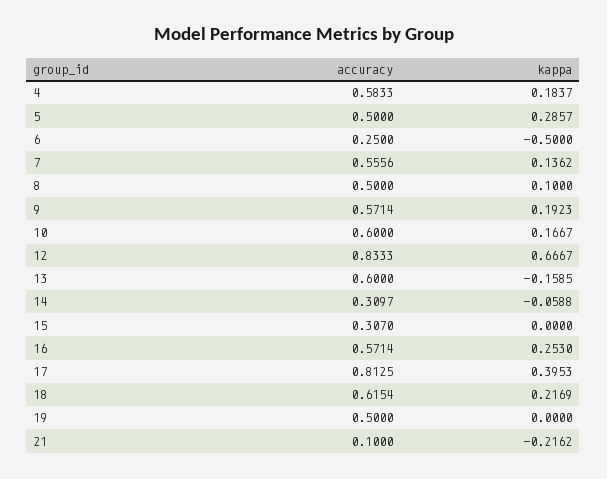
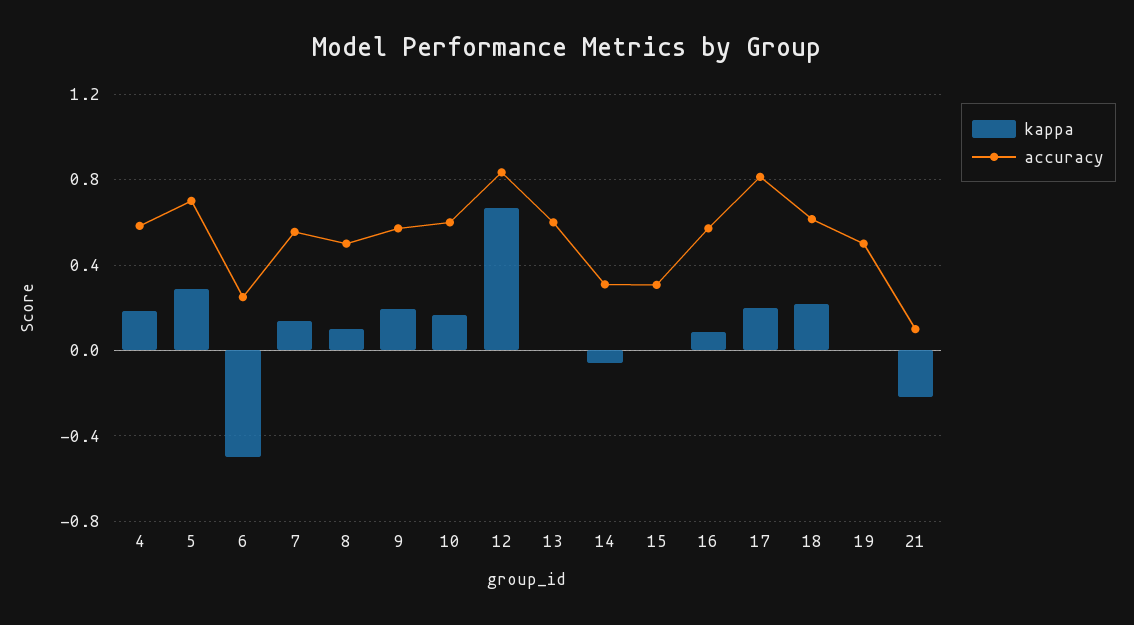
accuracy, 5: 0.5 -> 0.7
kappa, 13: -0.1585 -> 0
kappa, 16: 0.253 -> 0.1
kappa, 17: 0.3953 -> 0.2

